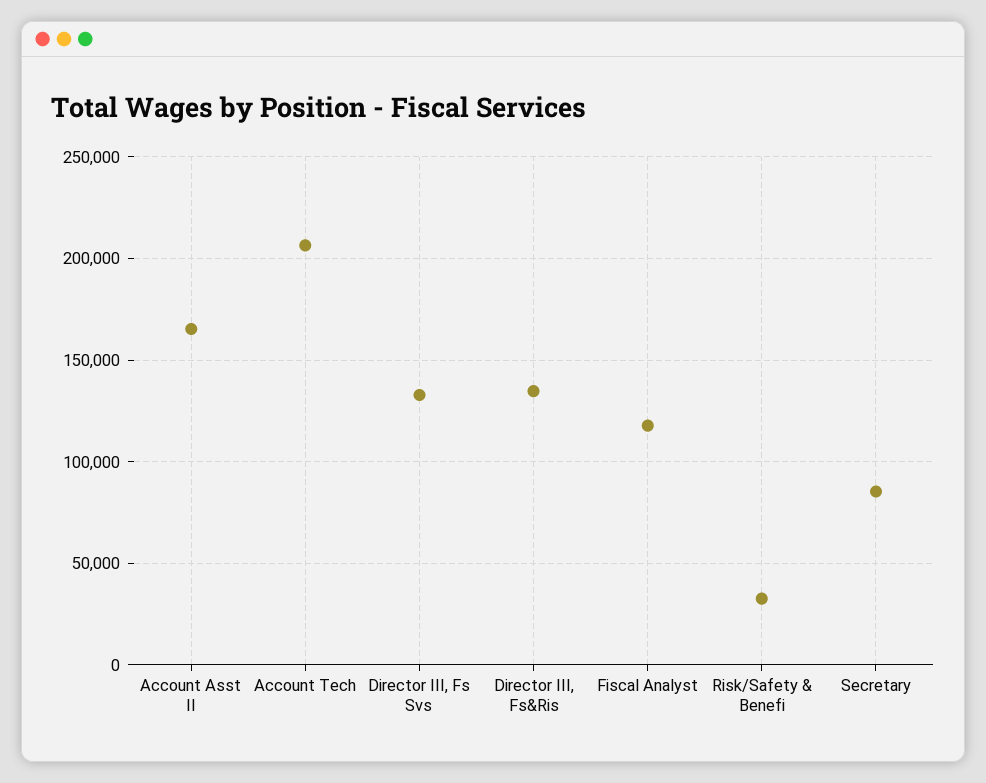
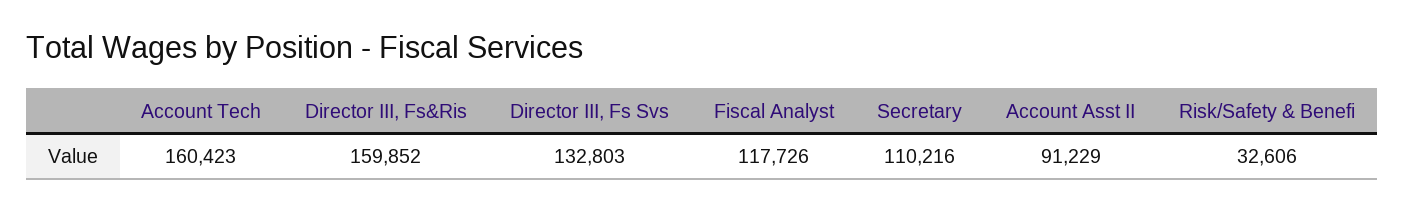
Account Asst II: 165000 -> 91229
Account Tech: 205000 -> 160423
Director III, Fs&Ris: 135000 -> 159852
Secretary: 85000 -> 110216

